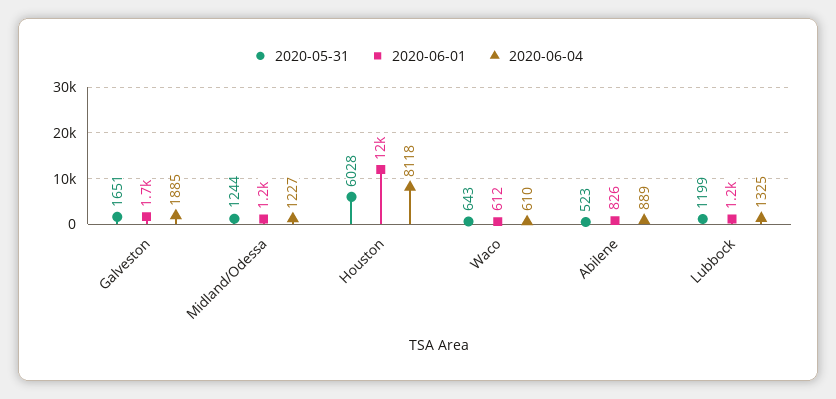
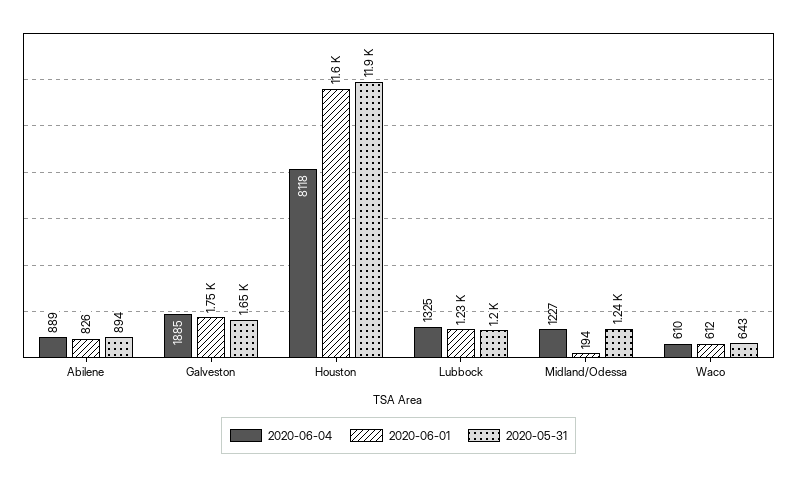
2020-06-01, Midland/Odessa: 1200 -> 194
2020-05-31, Houston: 6028 -> 11900
2020-05-31, Abilene: 523 -> 894

